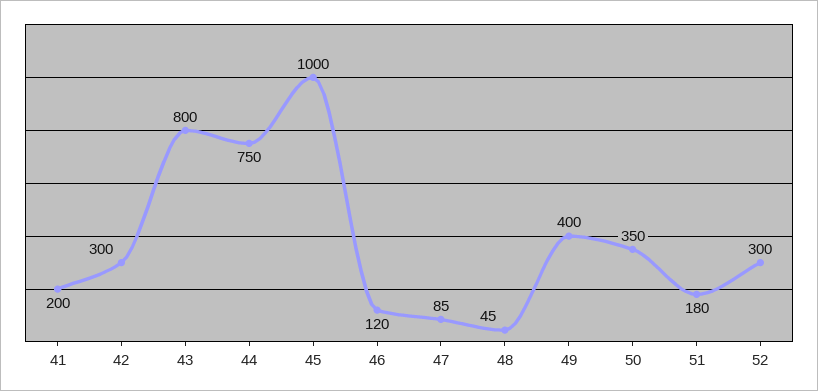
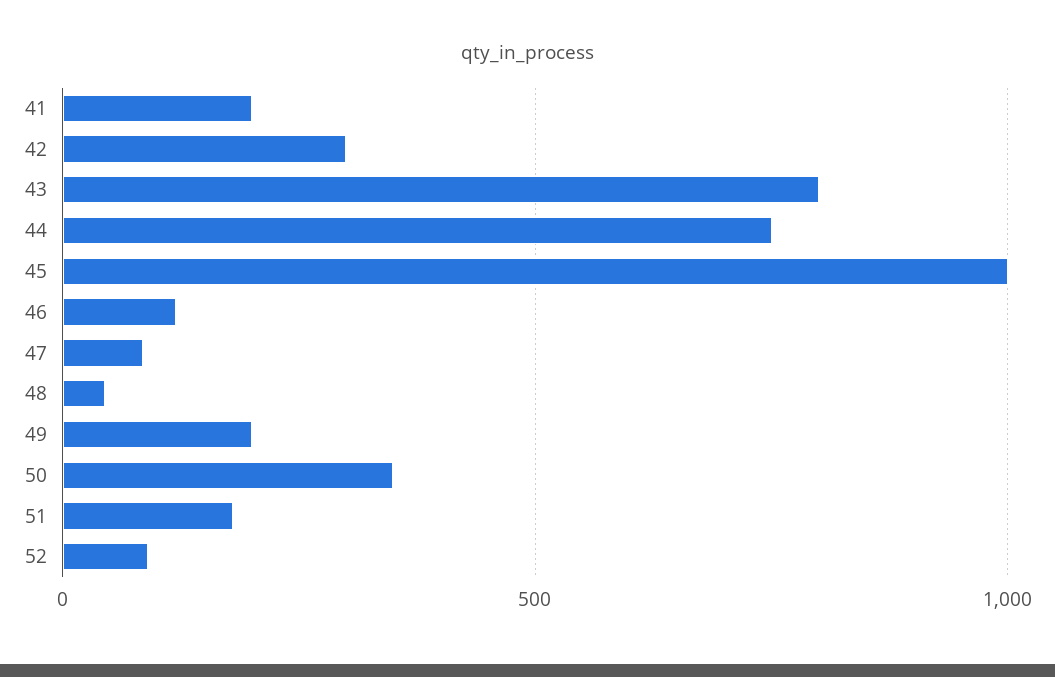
49: 400 -> 200
52: 300 -> 100

